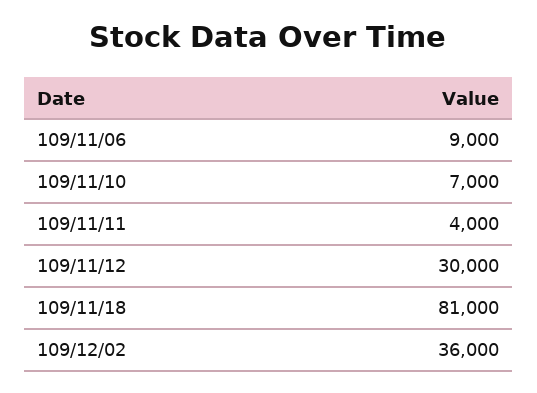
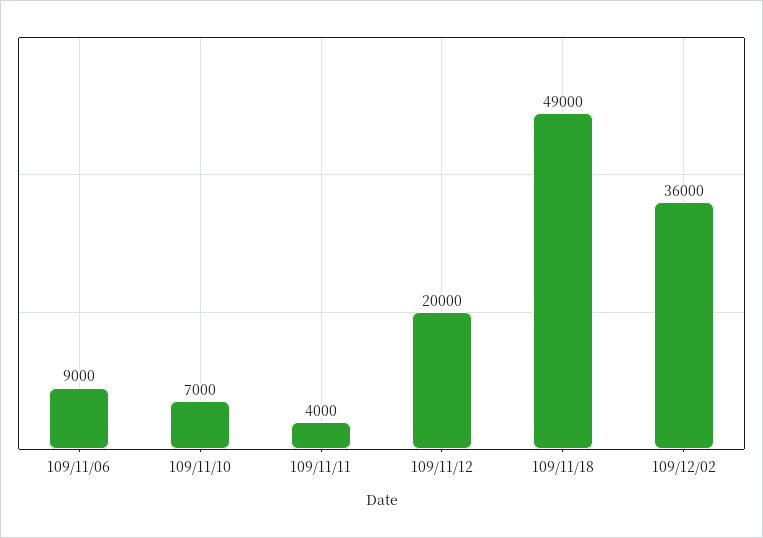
109/11/12: 30000 -> 20000
109/11/18: 81000 -> 49000

